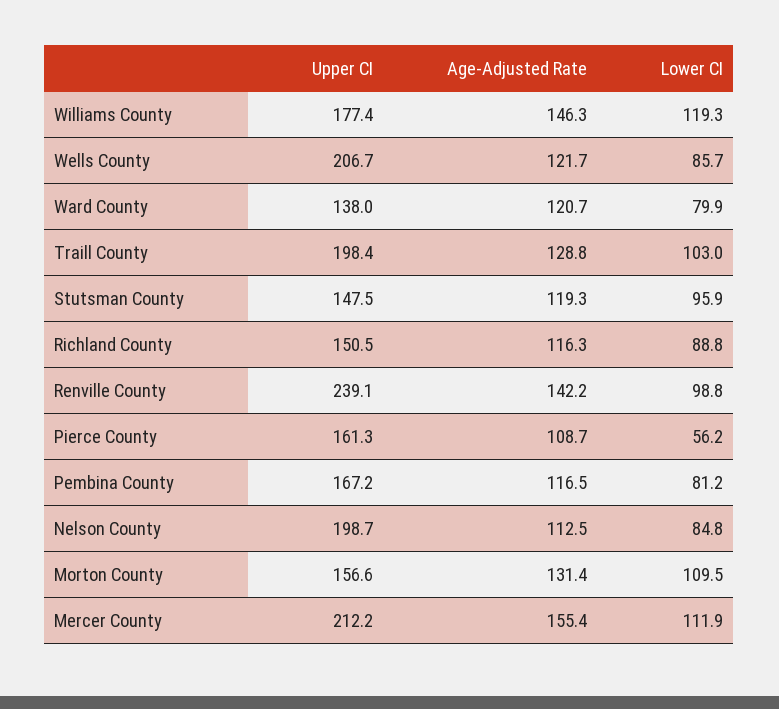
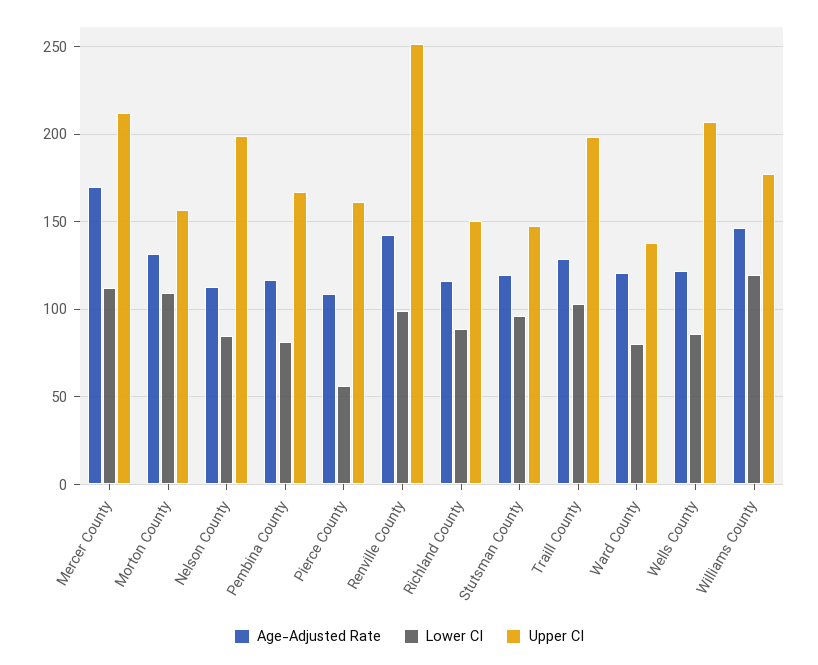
Upper CI, Renville County: 239.1 -> 250
Age-Adjusted Rate, Mercer County: 155.4 -> 170

